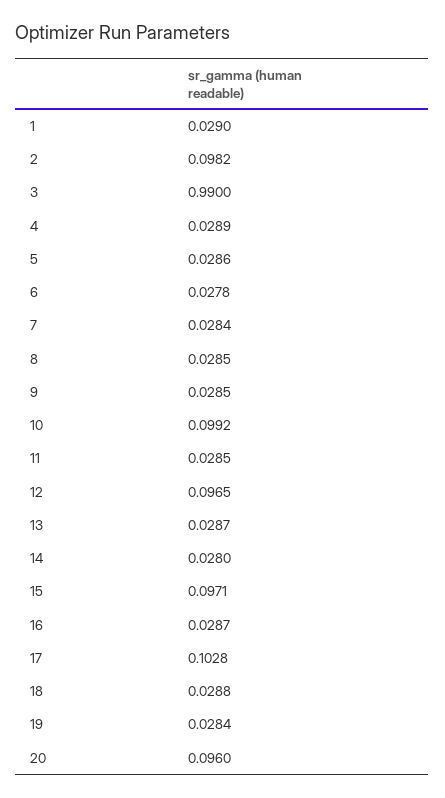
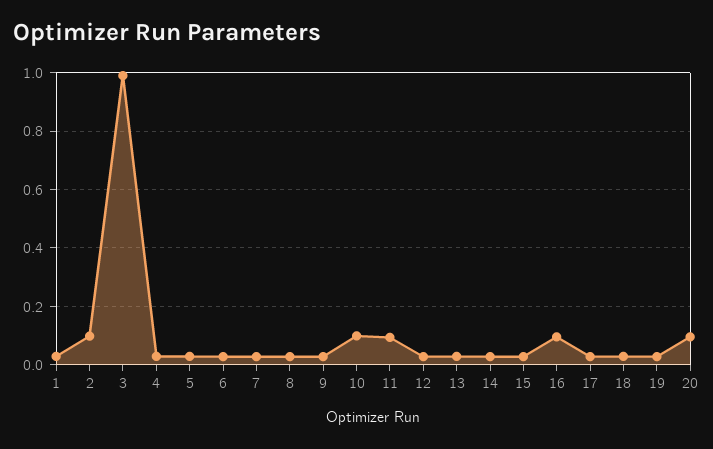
11: 0.0285 -> 0.1
12: 0.0965 -> 0.025
15: 0.0971 -> 0.025
16: 0.0287 -> 0.1
17: 0.1028 -> 0.025

